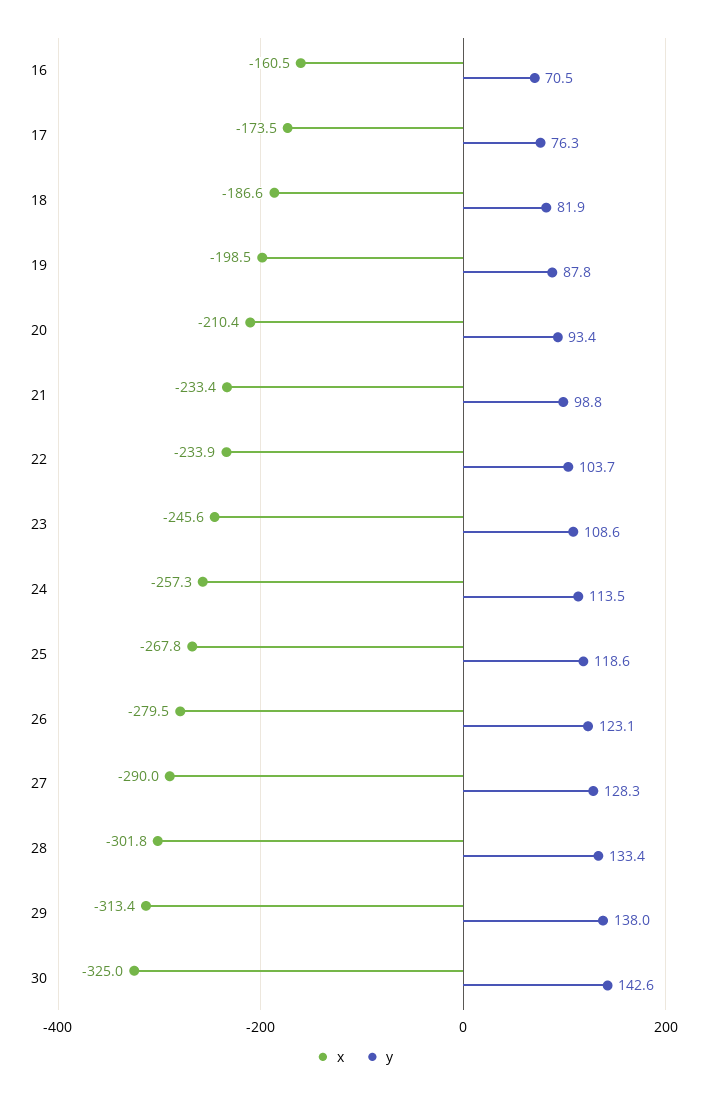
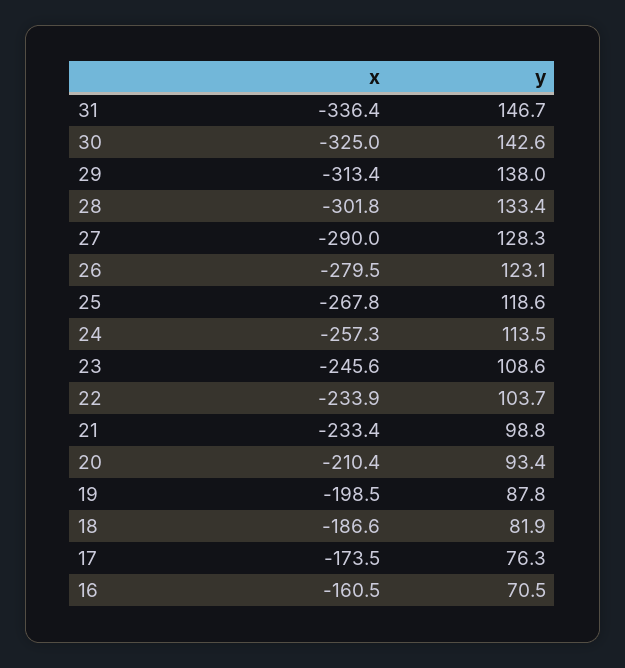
x, 31: none -> -336.4
y, 31: none -> 146.7

